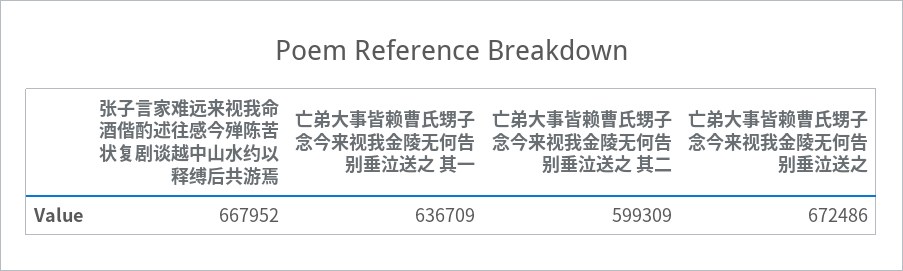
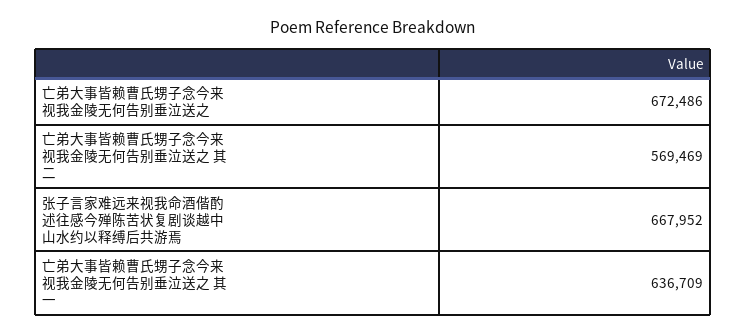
亡弟大事皆赖曹氏甥子念今来视我金陵无何告别垂泣送之 其二: 599309 -> 569469

